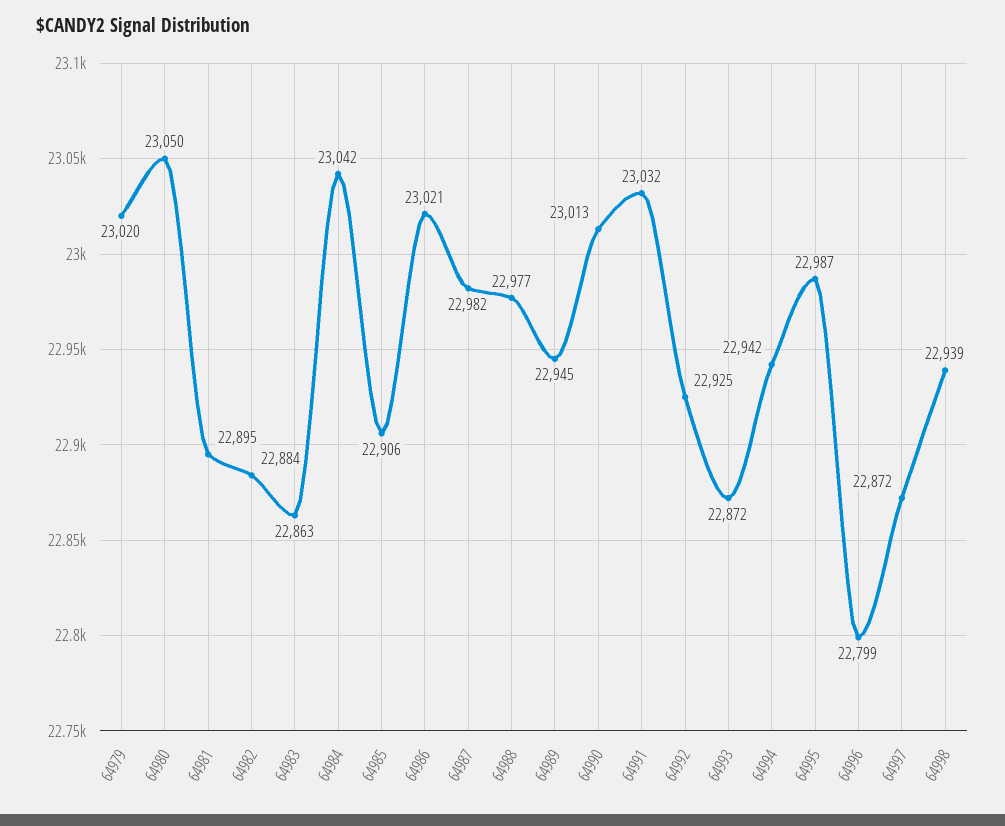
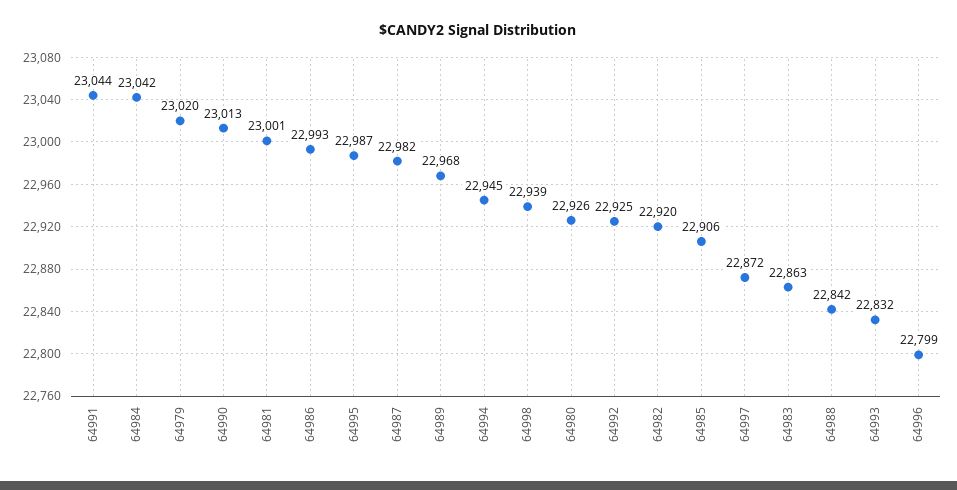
64980: 23050 -> 22926
64981: 22895 -> 23001
64982: 22884 -> 22920
64986: 23021 -> 22993
64988: 22977 -> 22842
64989: 22945 -> 22968
64991: 23032 -> 23044
64993: 22872 -> 22832
64994: 22942 -> 22945

